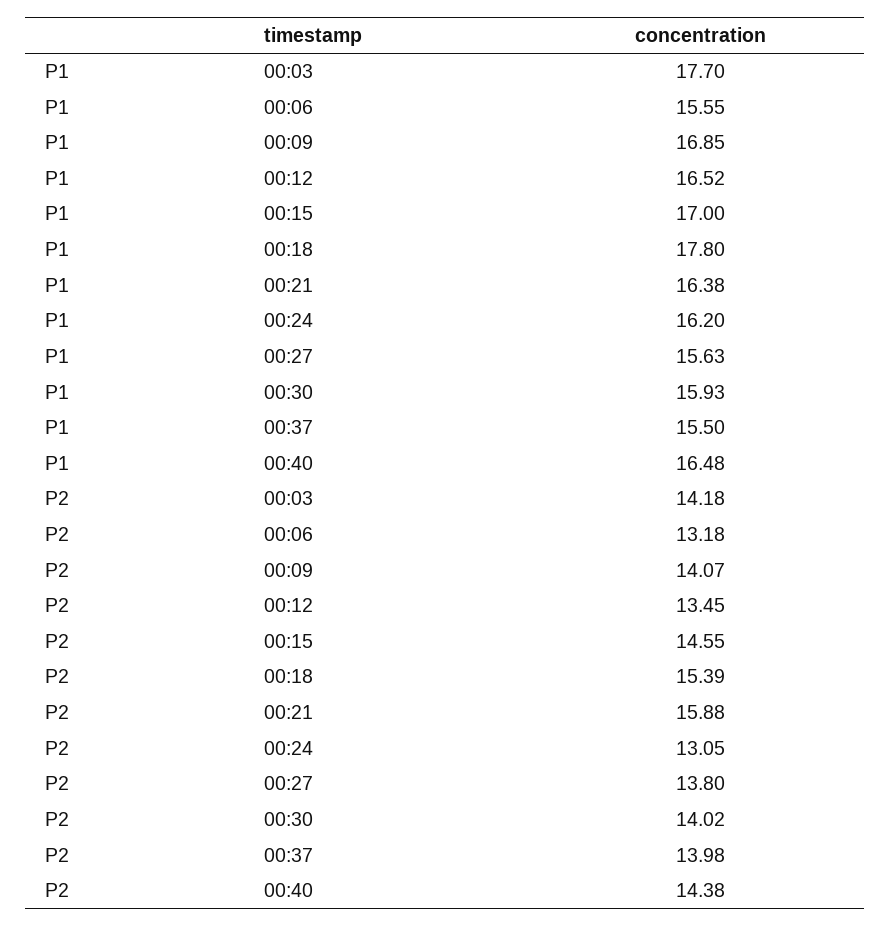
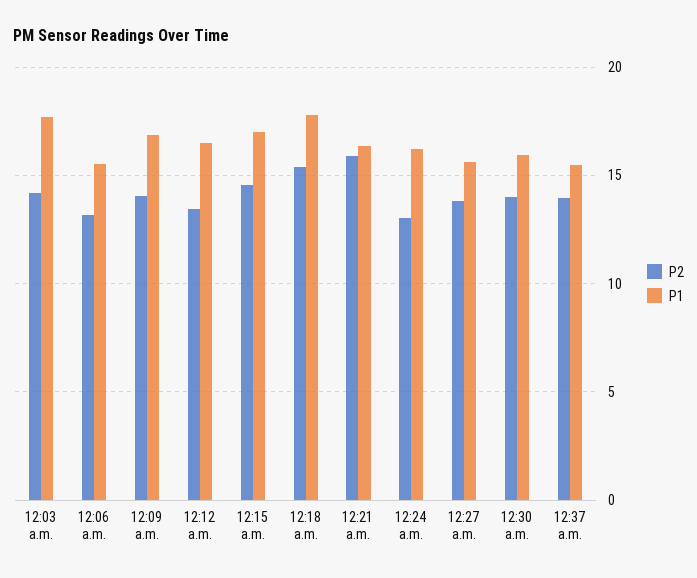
P1, 00:40: 16.48 -> none
P2, 00:40: 14.38 -> none

